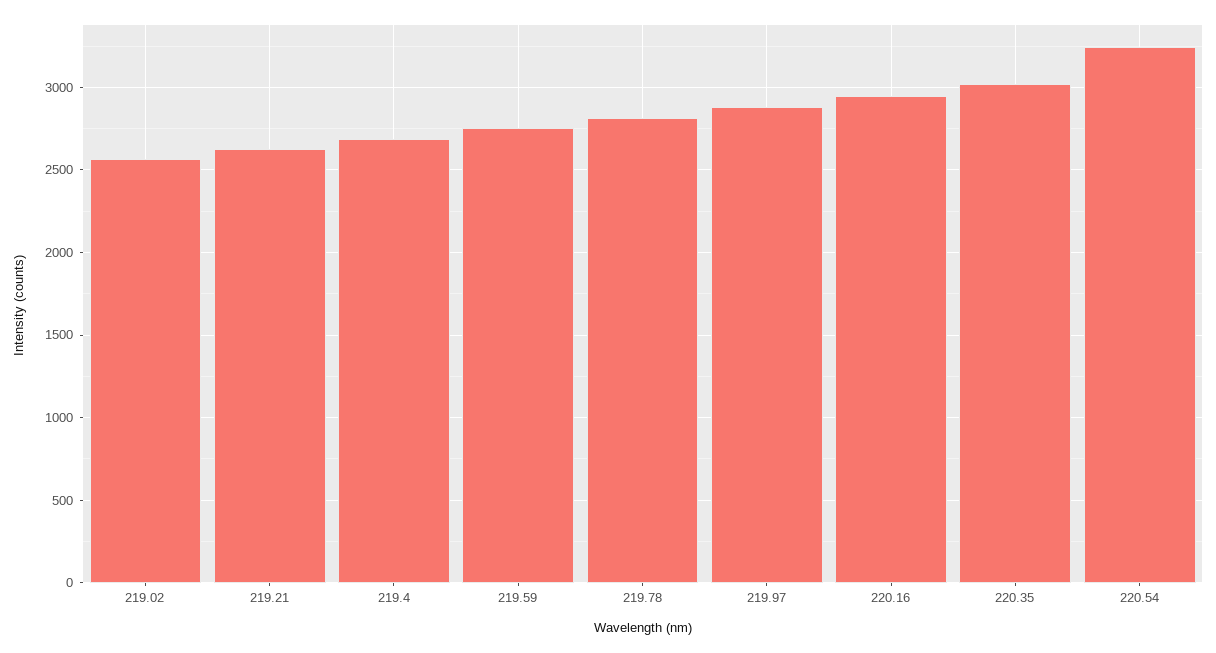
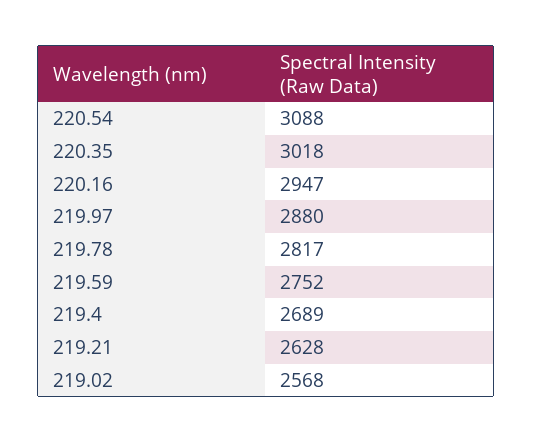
220.54: 3250 -> 3088

